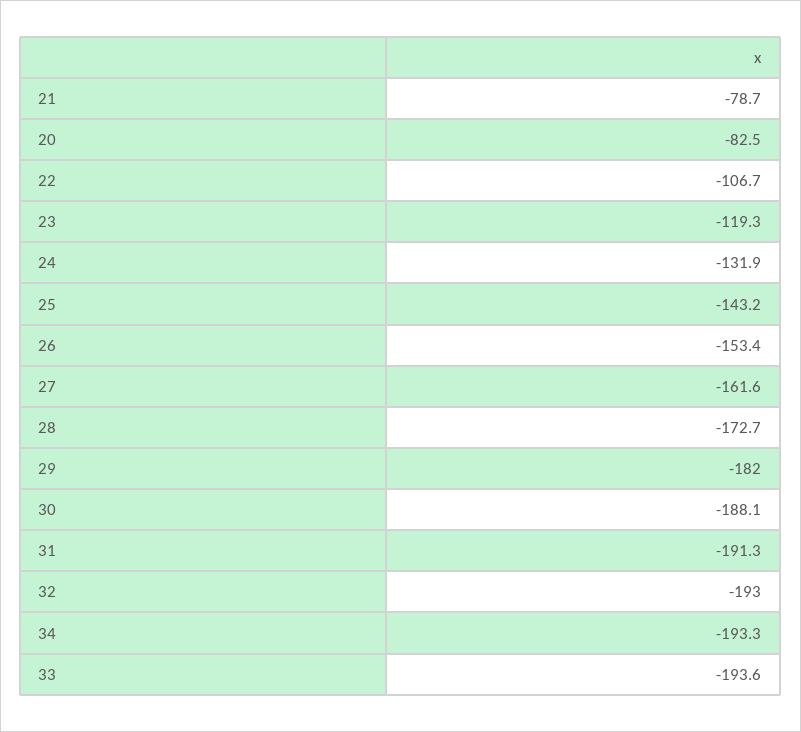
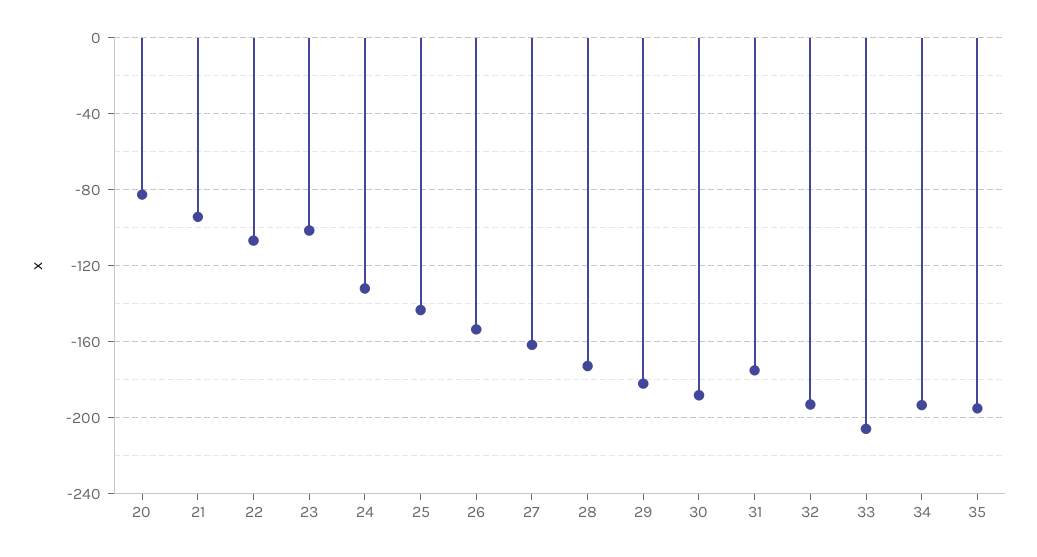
21: -78.7 -> -95
23: -119.3 -> -100
31: -191.3 -> -175
33: -193.6 -> -205
35: none -> -195

